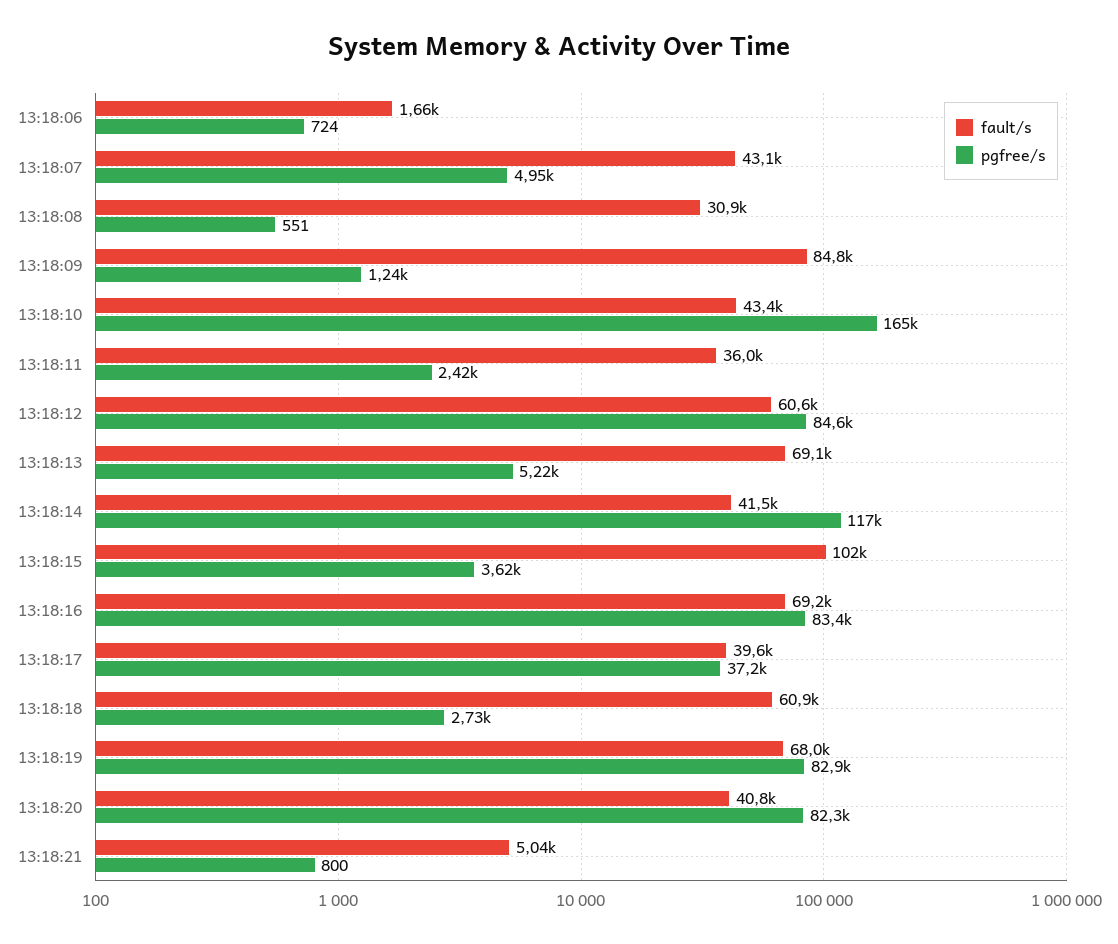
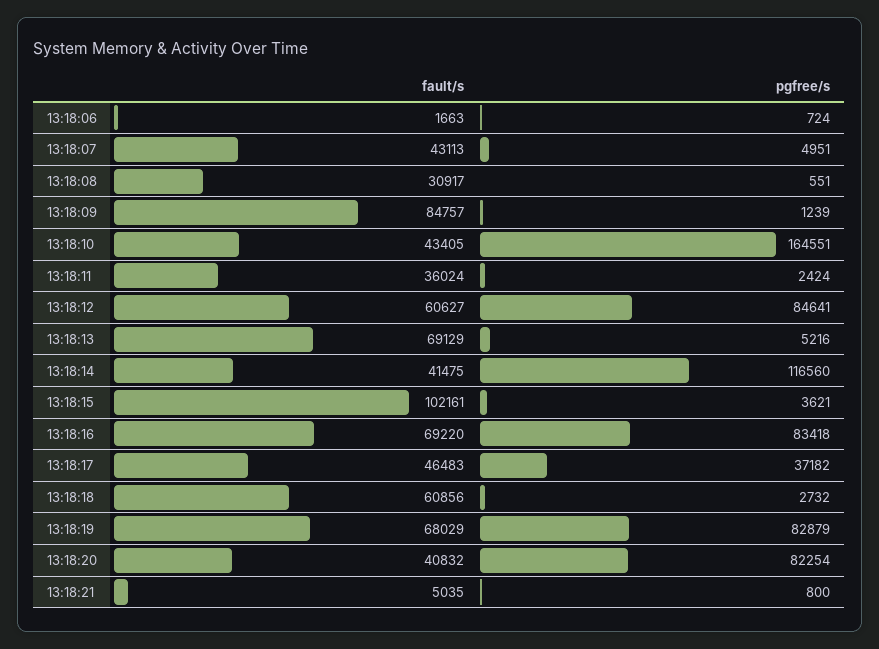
fault/s, 13:18:17: 39600 -> 46483

